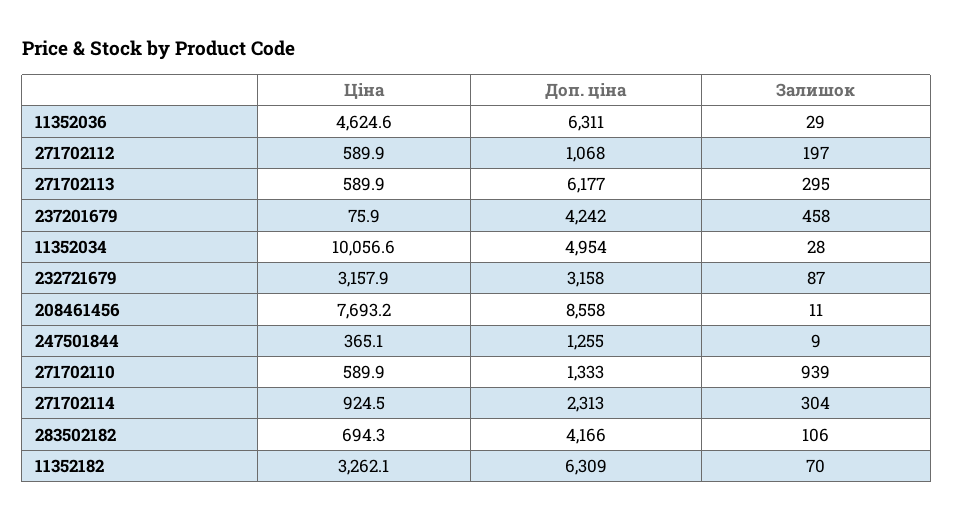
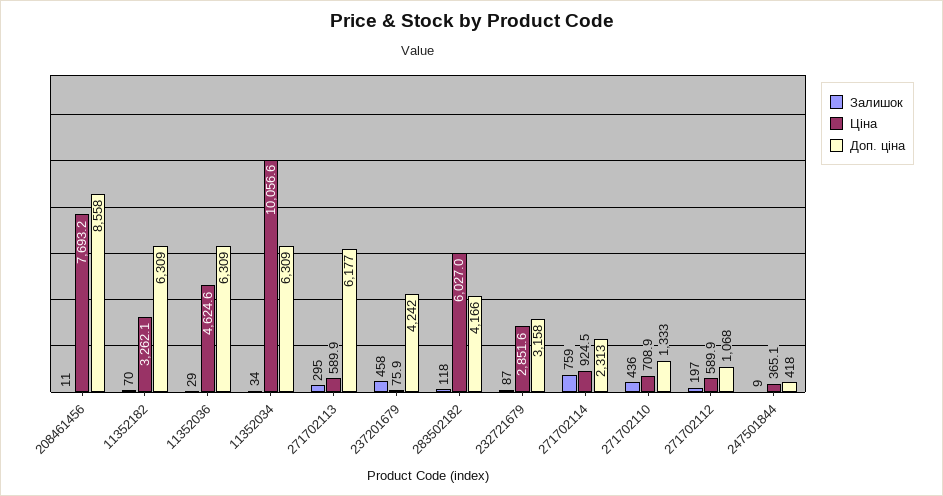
Доп. ціна, 11352036: 6311 -> 6309
Доп. ціна, 11352034: 4954 -> 6309
Залишок, 11352034: 28 -> 34
Ціна, 232721679: 3157.9 -> 2851.6
Доп. ціна, 247501844: 1255 -> 418
Ціна, 271702110: 589.9 -> 708.9
Залишок, 271702110: 939 -> 436
Залишок, 271702114: 304 -> 759
Ціна, 283502182: 694.3 -> 6027
Залишок, 283502182: 106 -> 118

